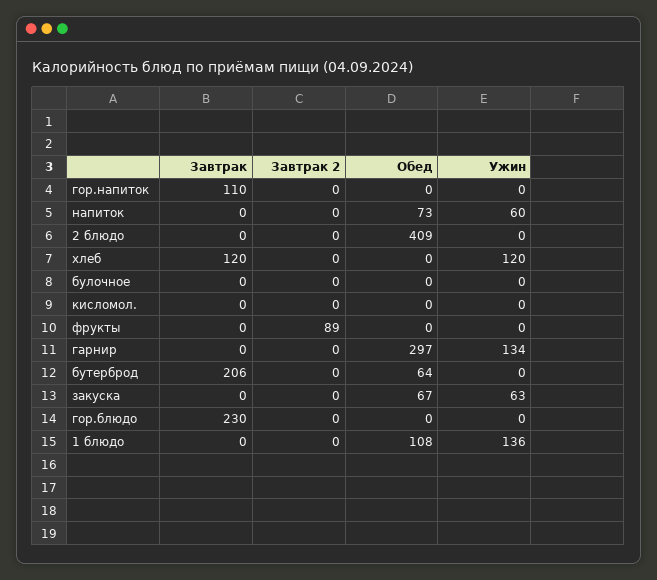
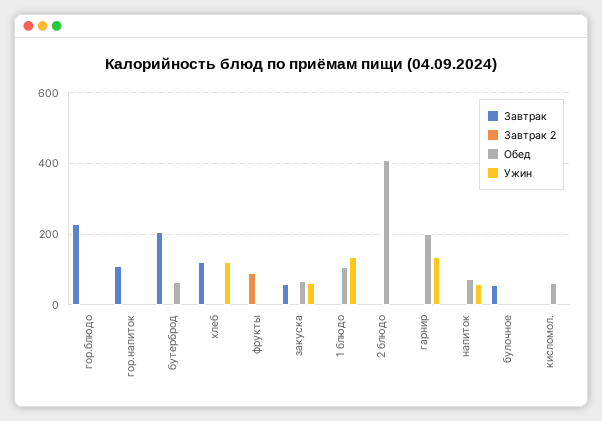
Завтрак, булочное: 0 -> 60
Обед, кисломол.: 0 -> 60
Обед, гарнир: 297 -> 200
Завтрак, закуска: 0 -> 60

